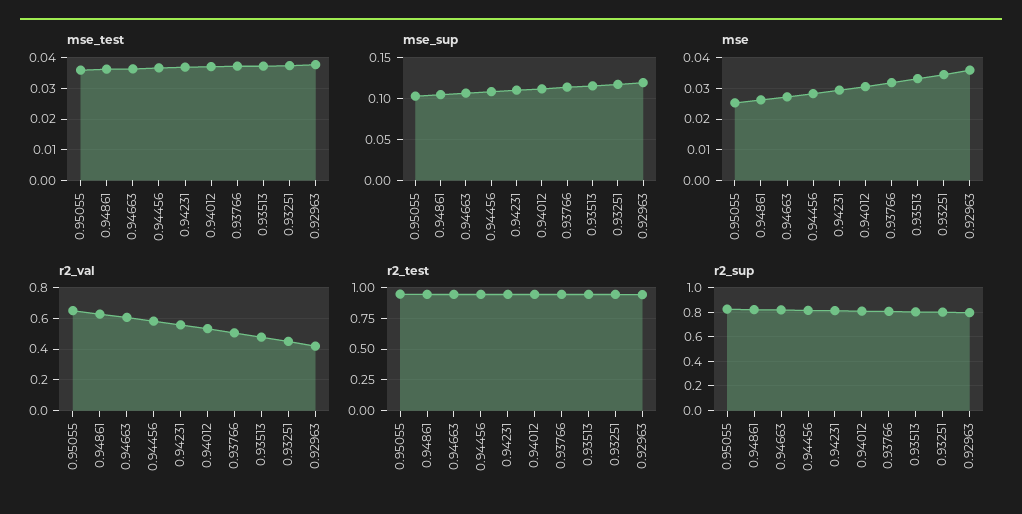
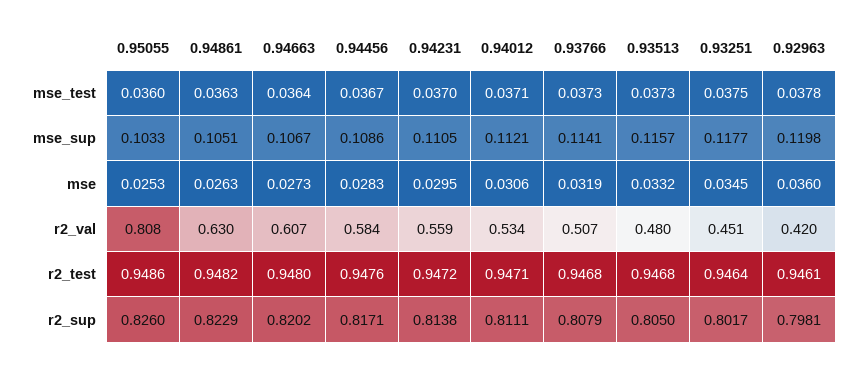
r2_val, 0.95055: 0.65 -> 0.808

